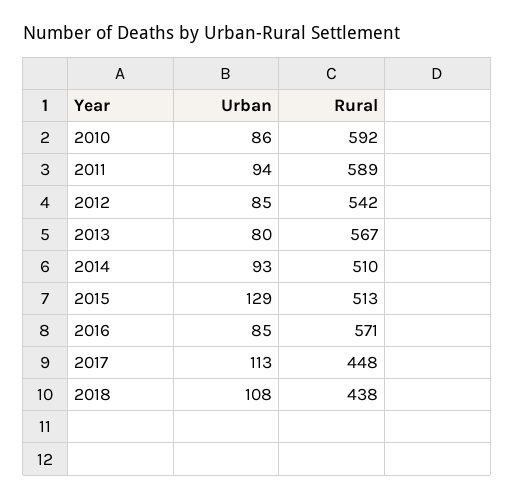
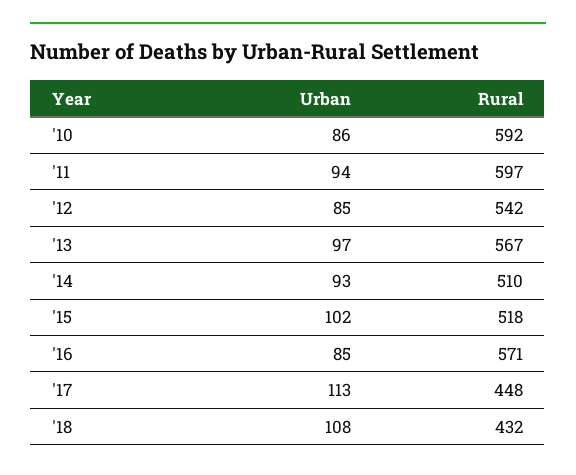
Rural, 2011: 589 -> 597
Urban, 2013: 80 -> 97
Urban, 2015: 129 -> 102
Rural, 2015: 513 -> 518
Rural, 2018: 438 -> 432

